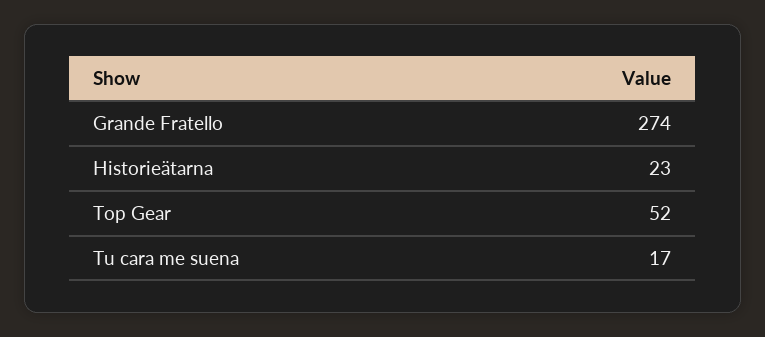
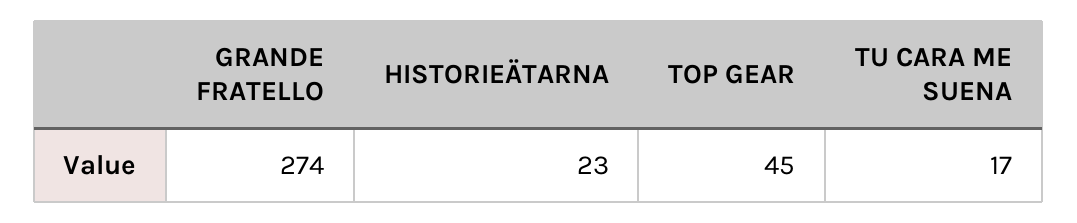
Top Gear: 52 -> 45

